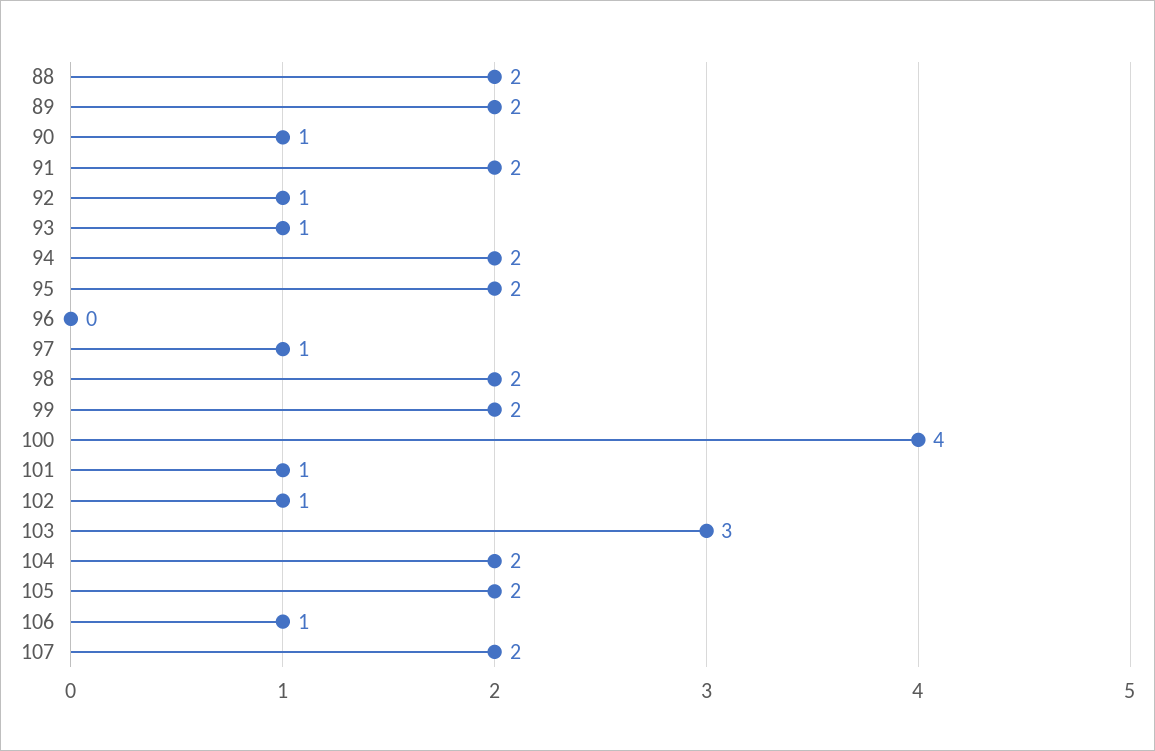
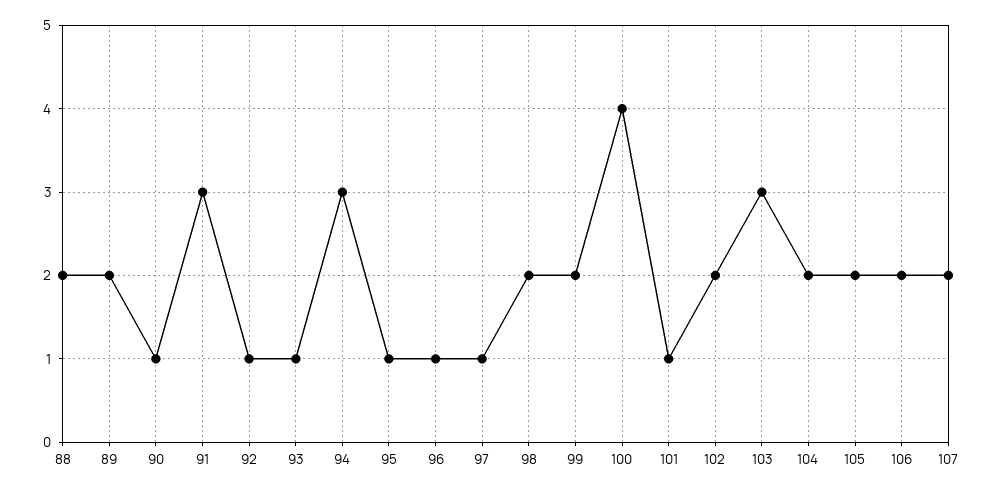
91: 2 -> 3
94: 2 -> 3
95: 2 -> 1
96: 0 -> 1
102: 1 -> 2
106: 1 -> 2

